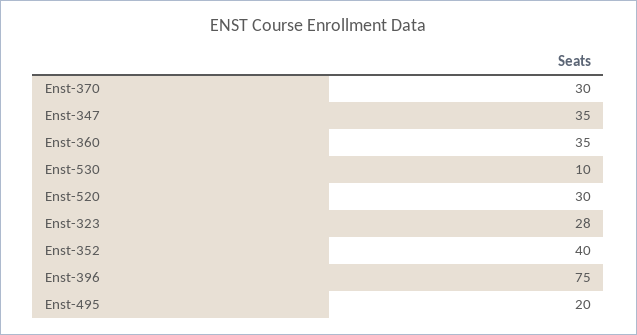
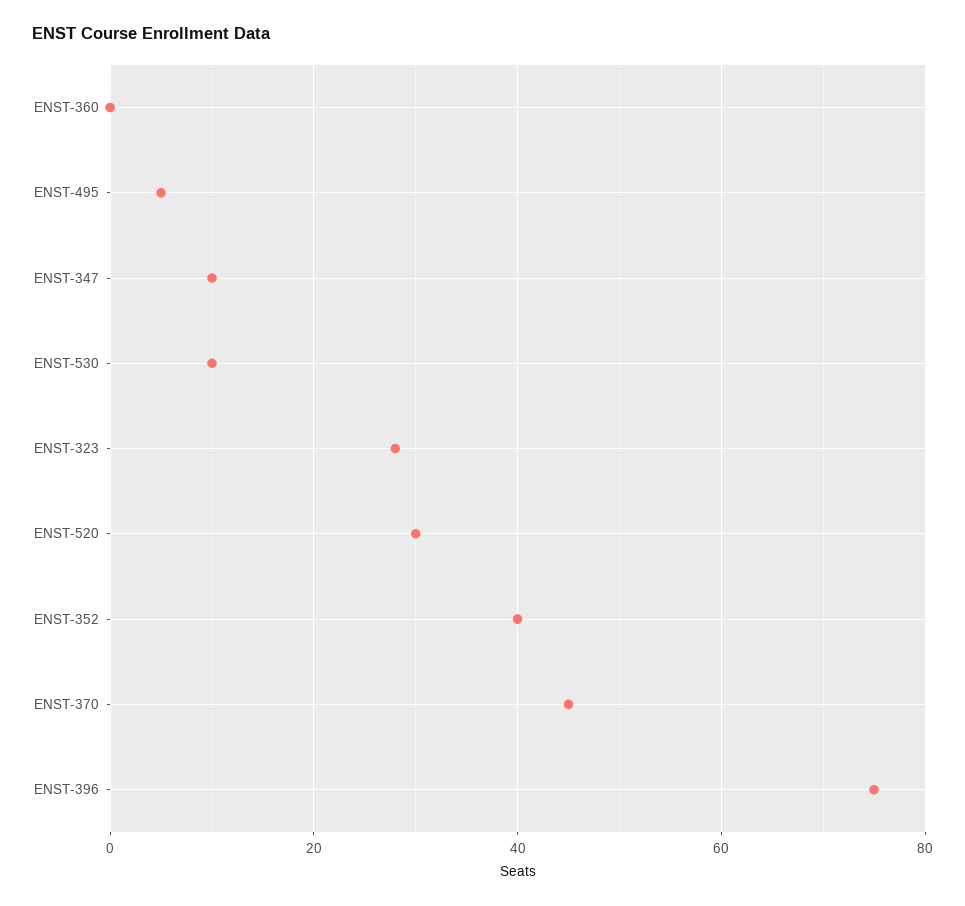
Enst-370: 30 -> 45
Enst-347: 35 -> 10
Enst-360: 35 -> 0
Enst-495: 20 -> 5

